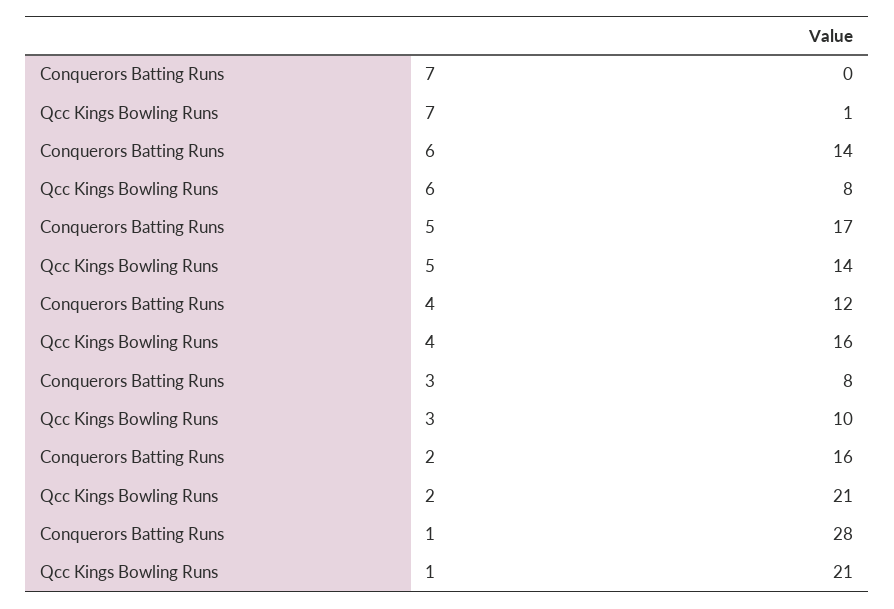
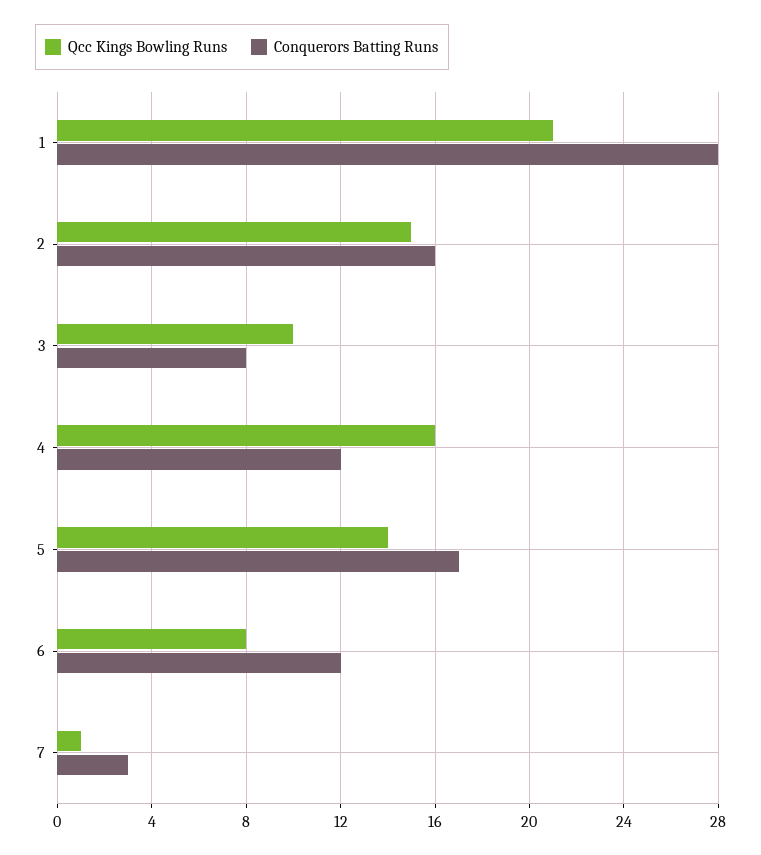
Conquerors Batting Runs, 7: 0 -> 3
Conquerors Batting Runs, 6: 14 -> 12
Qcc Kings Bowling Runs, 2: 21 -> 15

